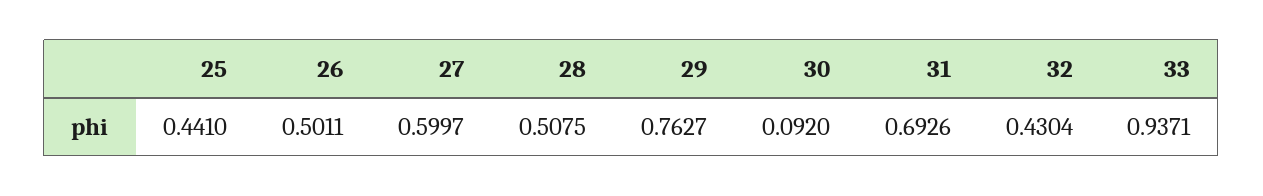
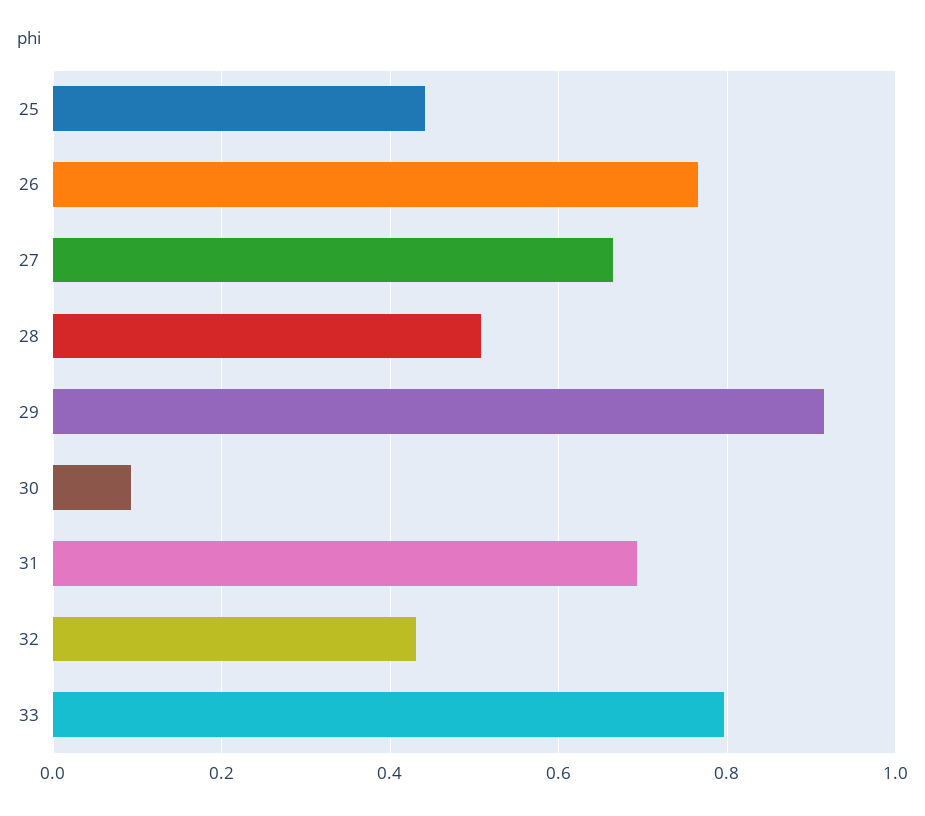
26: 0.5011 -> 0.76
27: 0.5997 -> 0.66
29: 0.7627 -> 0.92
33: 0.9371 -> 0.8

